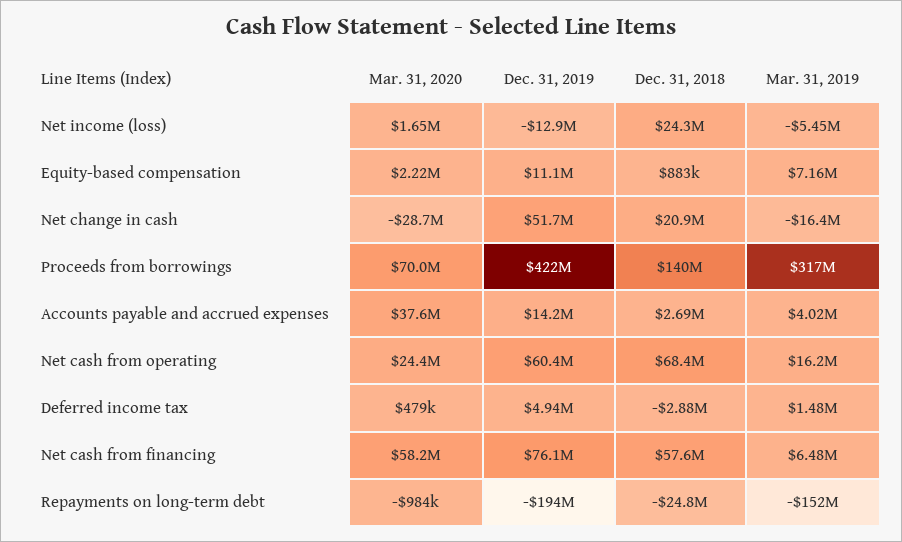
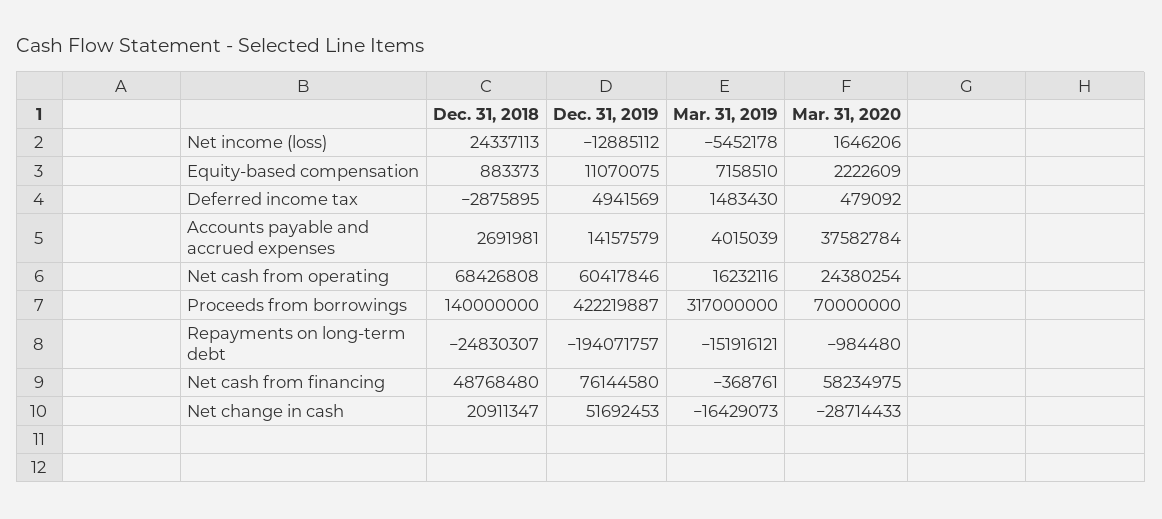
Dec. 31, 2018, Net cash from financing: 57600000 -> 48768480
Mar. 31, 2019, Net cash from financing: 6480000 -> -368761

